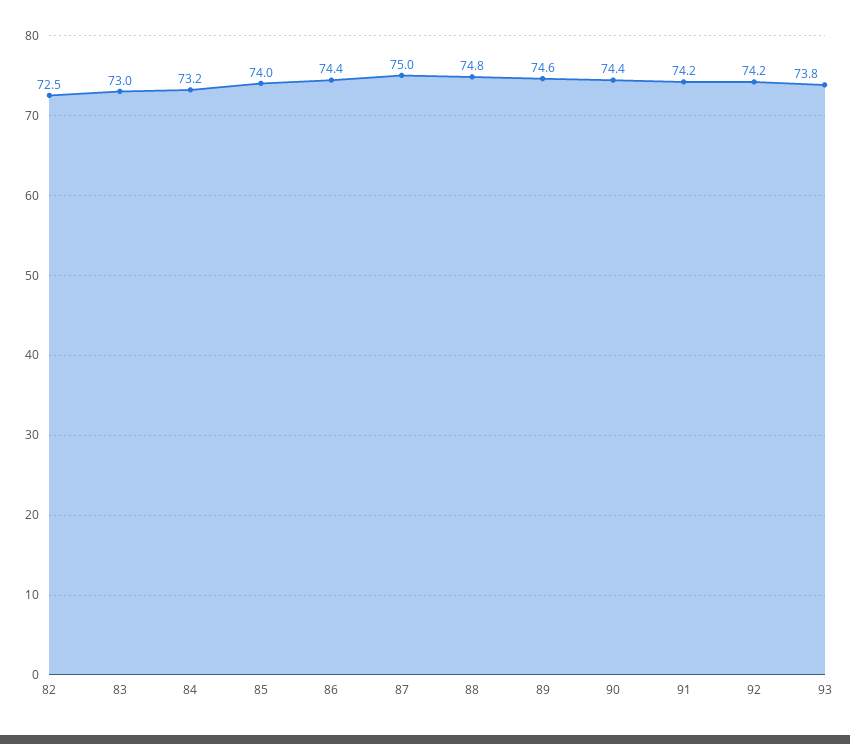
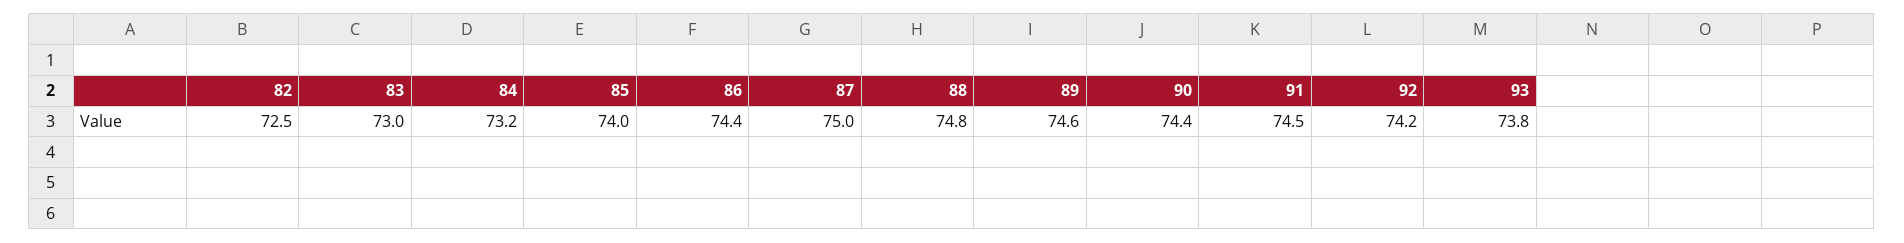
91: 74.2 -> 74.5

